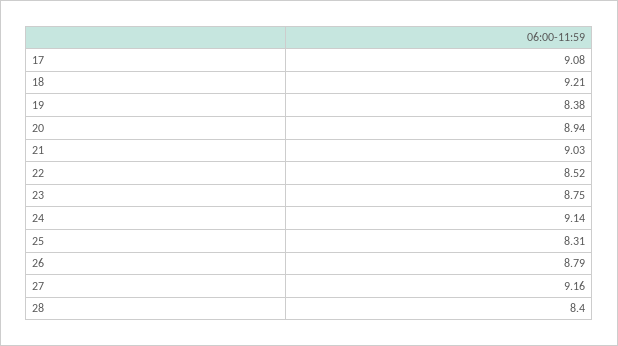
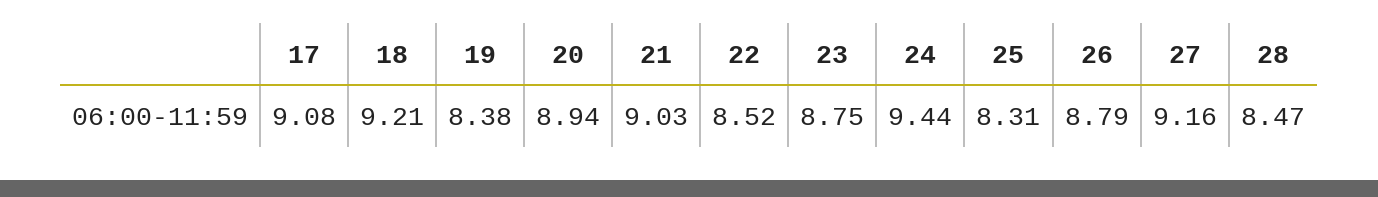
24: 9.14 -> 9.44
28: 8.4 -> 8.47

